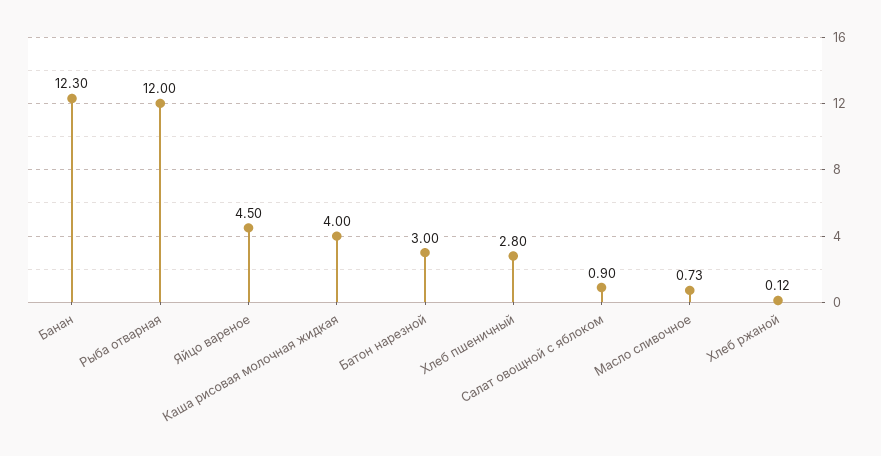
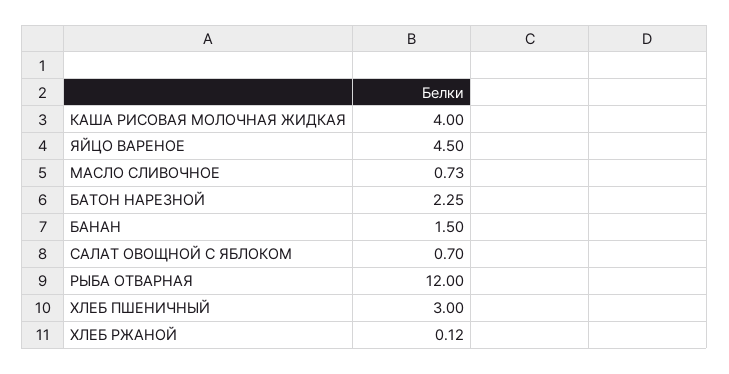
Банан: 12.3 -> 1.5
Батон нарезной: 3 -> 2.25
Хлеб пшеничный: 2.8 -> 3
Салат овощной с яблоком: 0.9 -> 0.7

